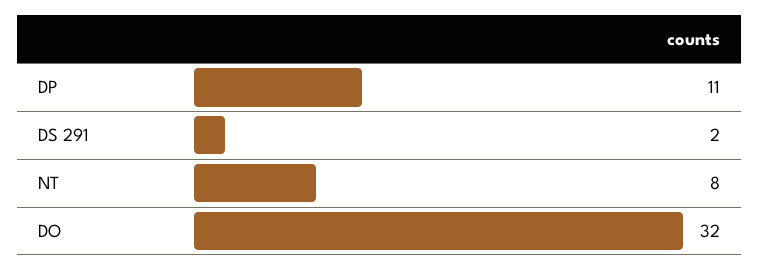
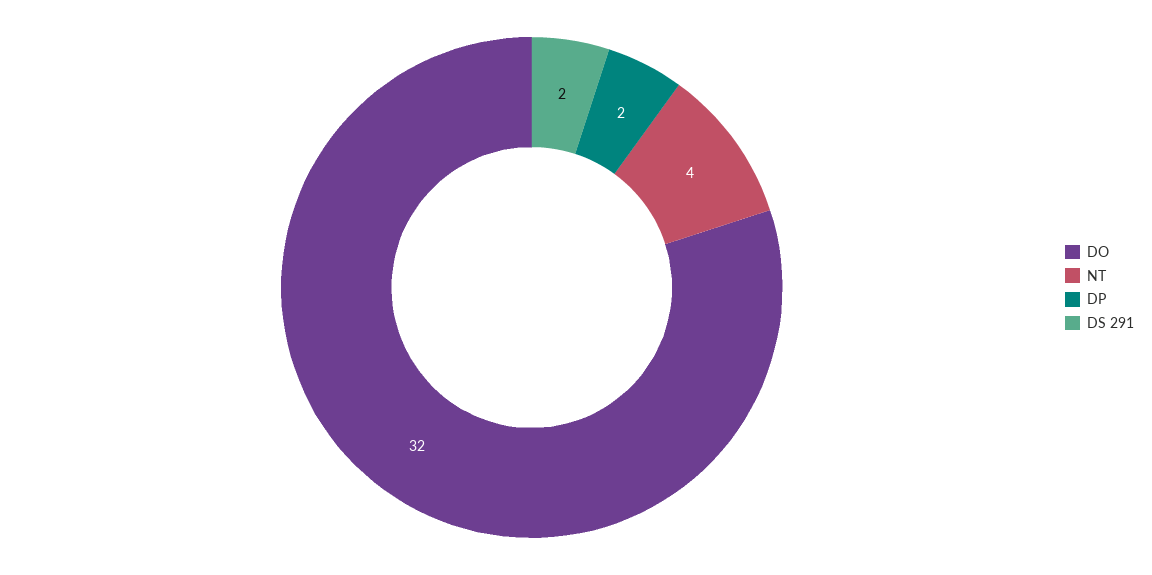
DP: 11 -> 2
NT: 8 -> 4

